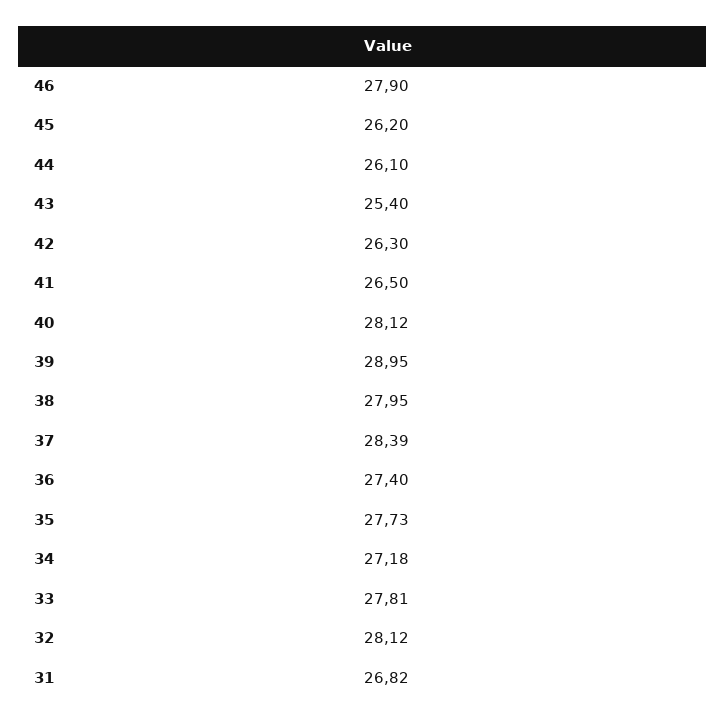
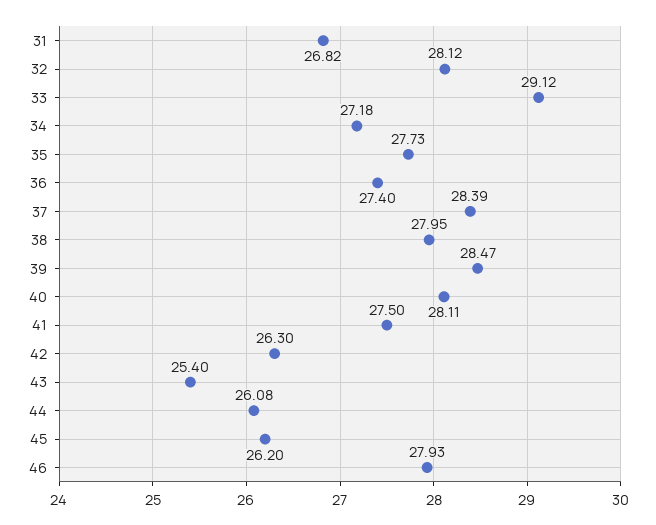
46: 27.9 -> 27.93
44: 26.1 -> 26.08
41: 26.5 -> 27.5
40: 28.12 -> 28.11
39: 28.95 -> 28.47
33: 27.81 -> 29.12

